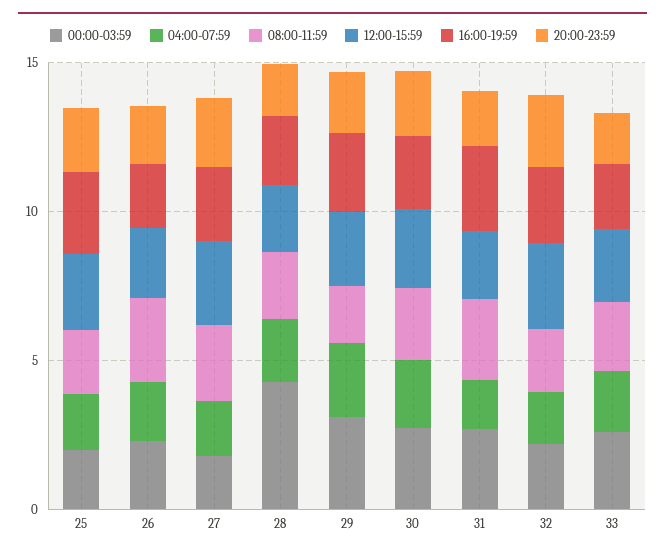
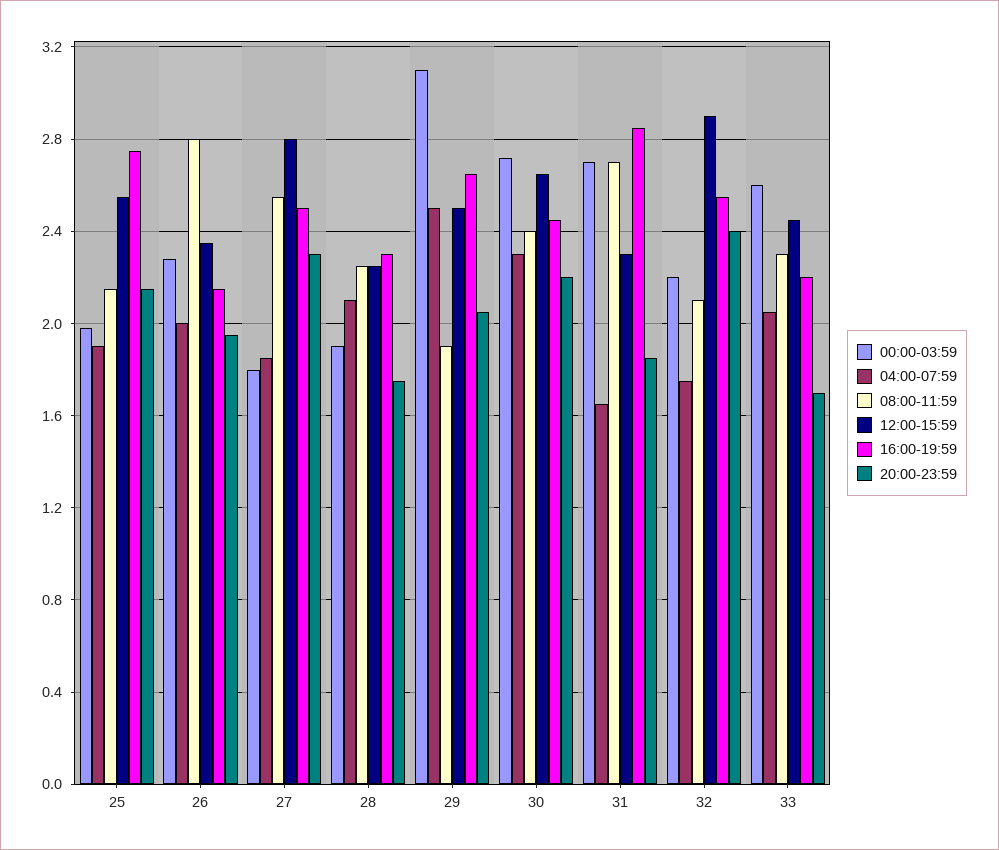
00:00-03:59, 28: 4 -> 1.9

